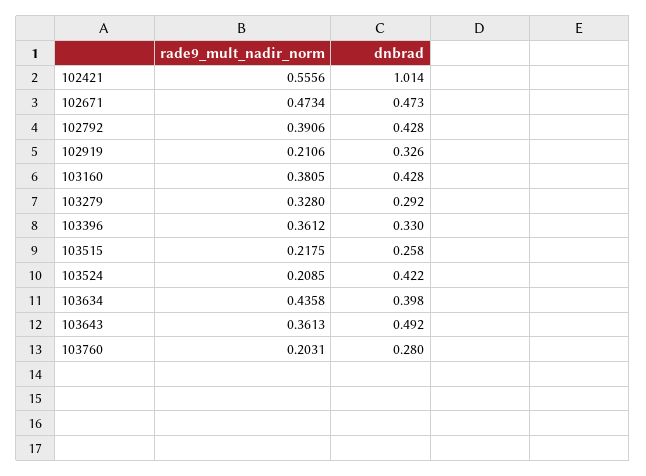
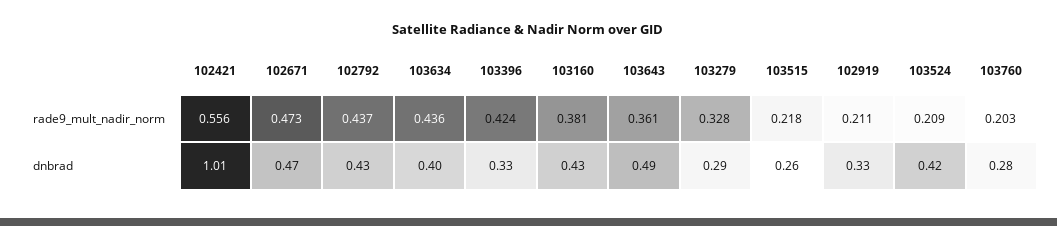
rade9_mult_nadir_norm, 102792: 0.3906 -> 0.437
rade9_mult_nadir_norm, 103396: 0.3612 -> 0.424

